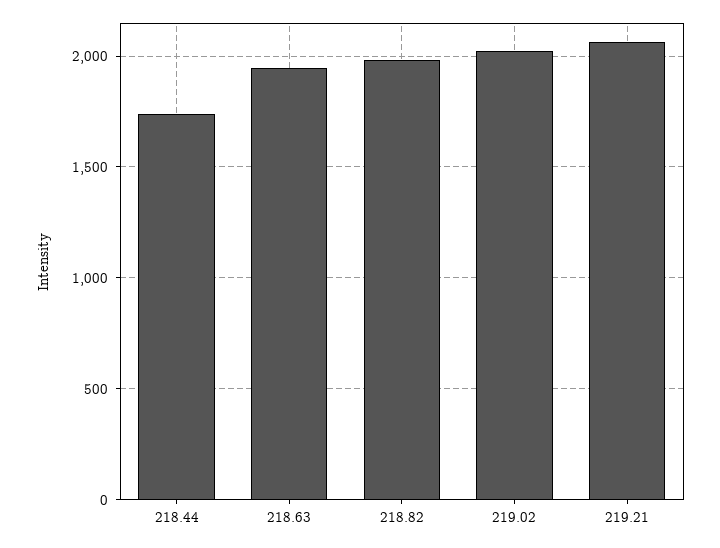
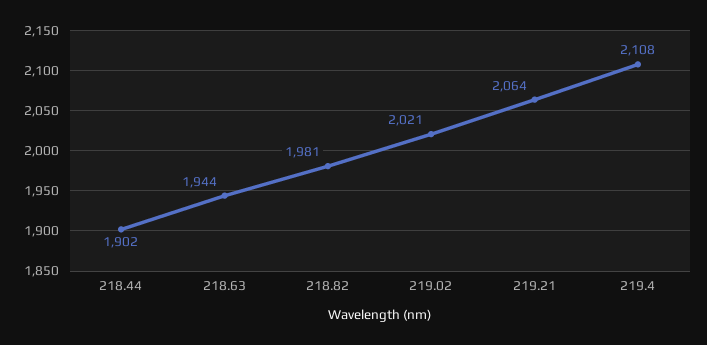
218.44: 1750 -> 1902
219.4: none -> 2108

